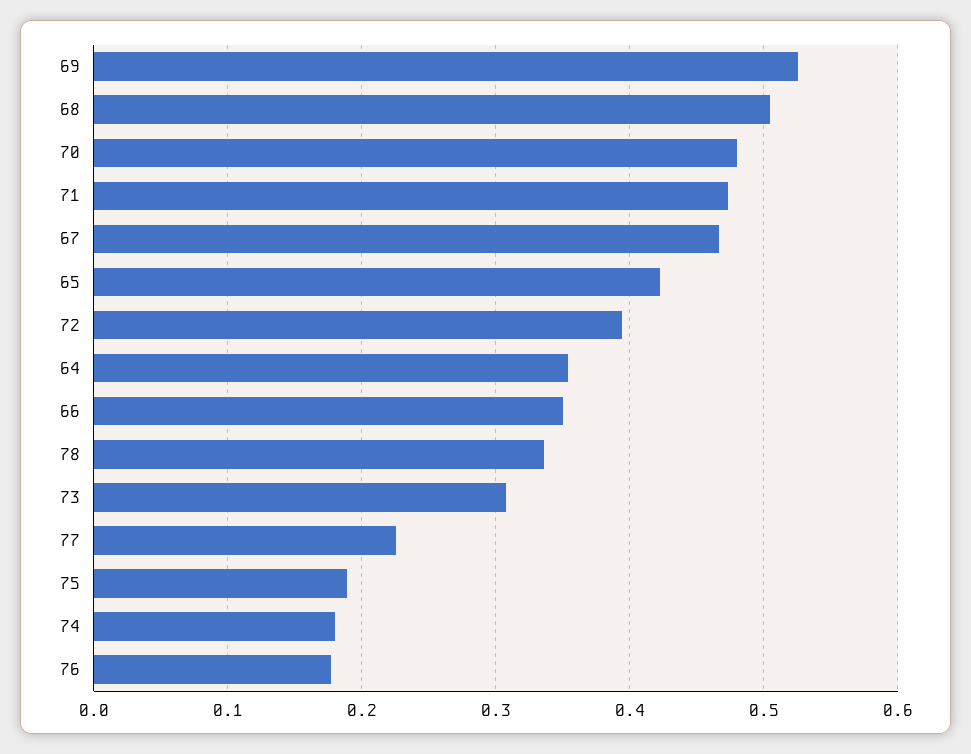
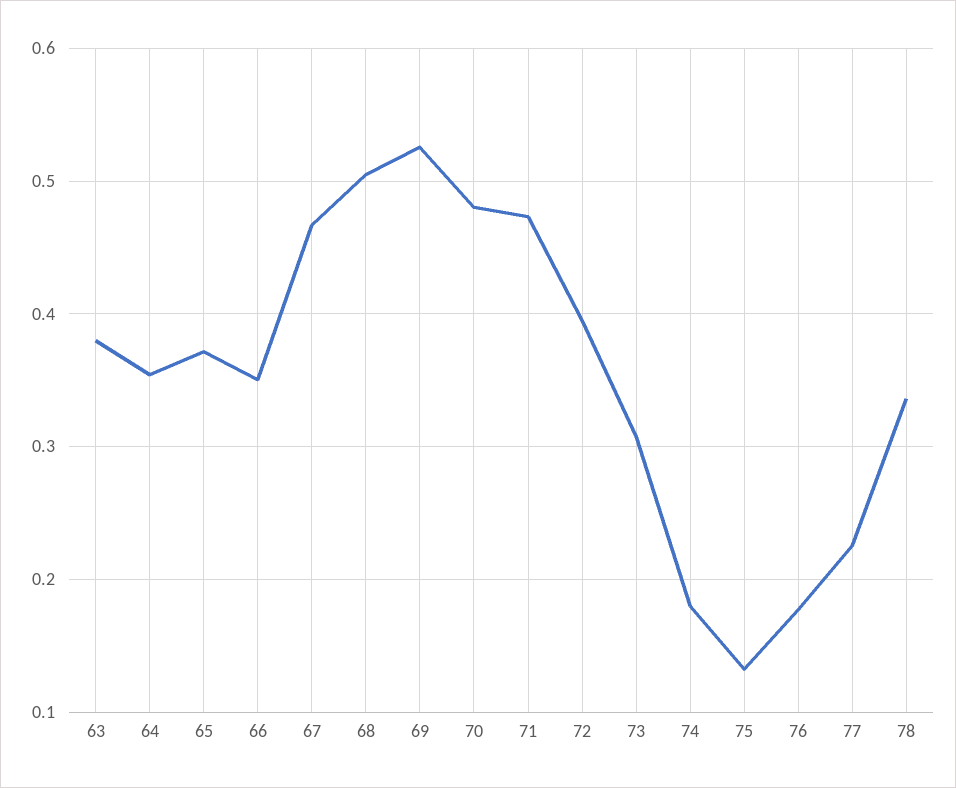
65: 0.42 -> 0.37
75: 0.19 -> 0.13
63: none -> 0.38

